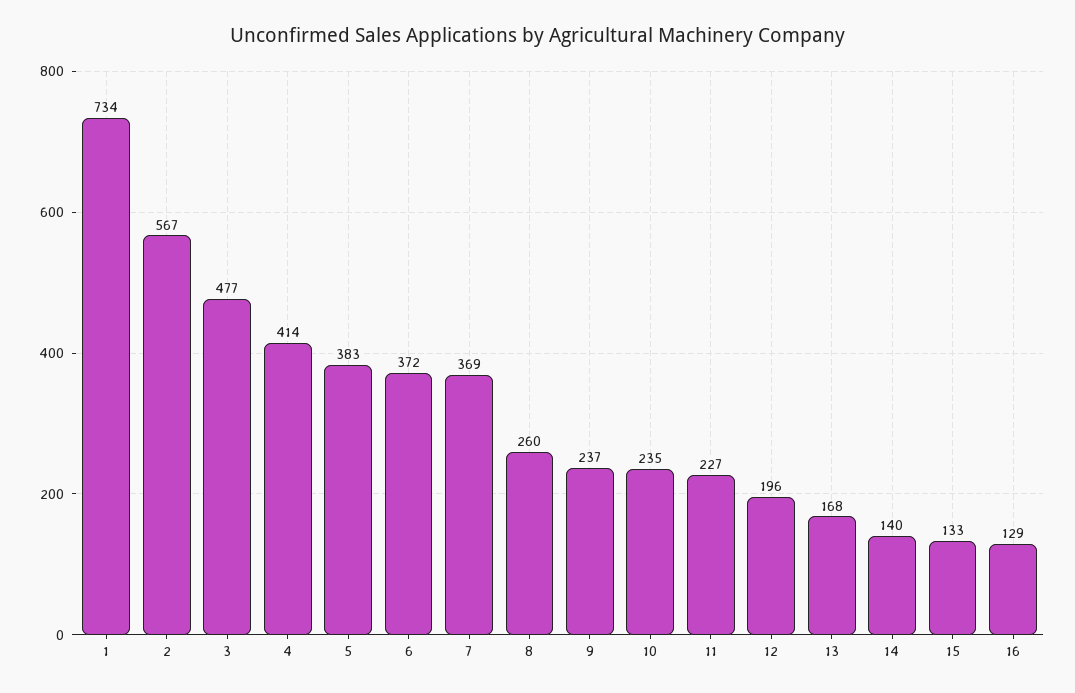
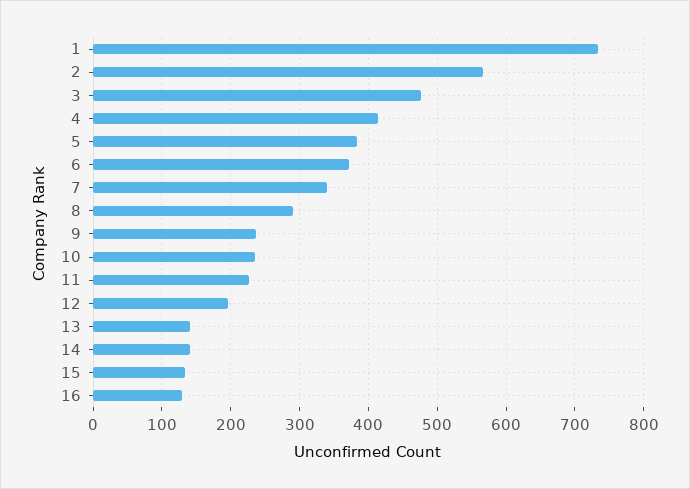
7: 369 -> 340
8: 260 -> 290
13: 168 -> 140

